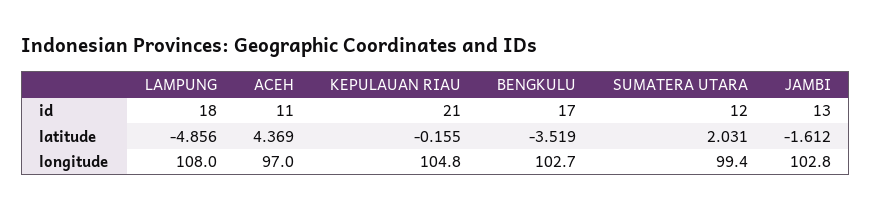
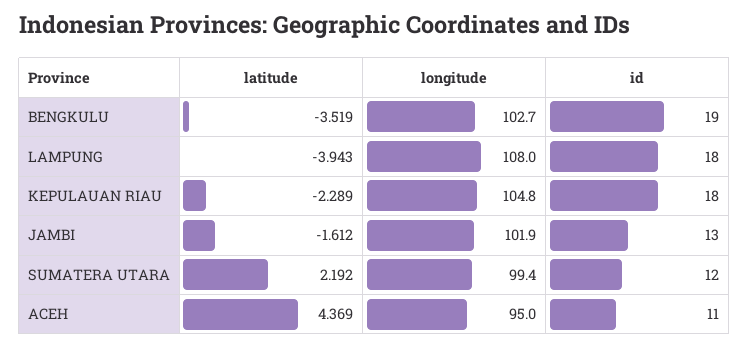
KEPULAUAN RIAU, id: 21 -> 18
BENGKULU, id: 17 -> 19
LAMPUNG, latitude: -4.856 -> -3.943
KEPULAUAN RIAU, latitude: -0.155 -> -2.289
SUMATERA UTARA, latitude: 2.031 -> 2.192
ACEH, longitude: 97 -> 95
JAMBI, longitude: 102.8 -> 101.9

